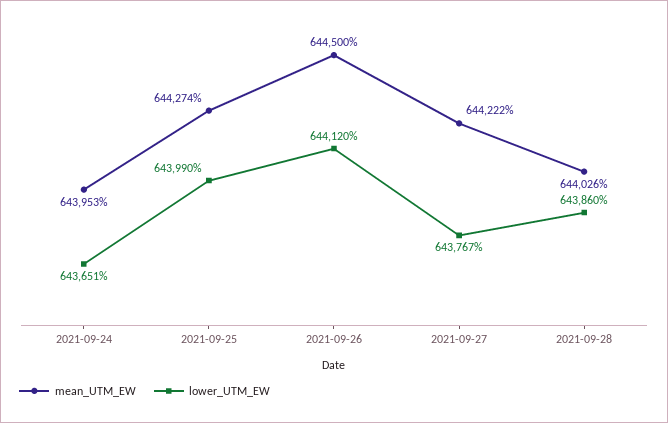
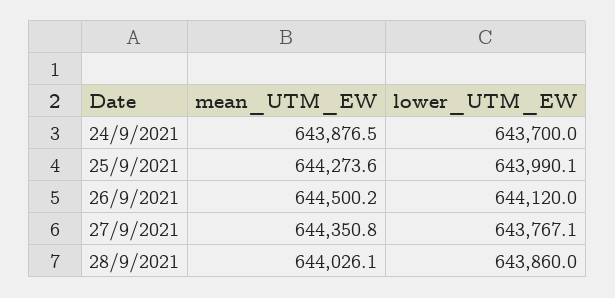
mean_UTM_EW, 2021-09-24: 643953 -> 643876.5
lower_UTM_EW, 2021-09-24: 643651 -> 643700
mean_UTM_EW, 2021-09-27: 644222 -> 644350.8

